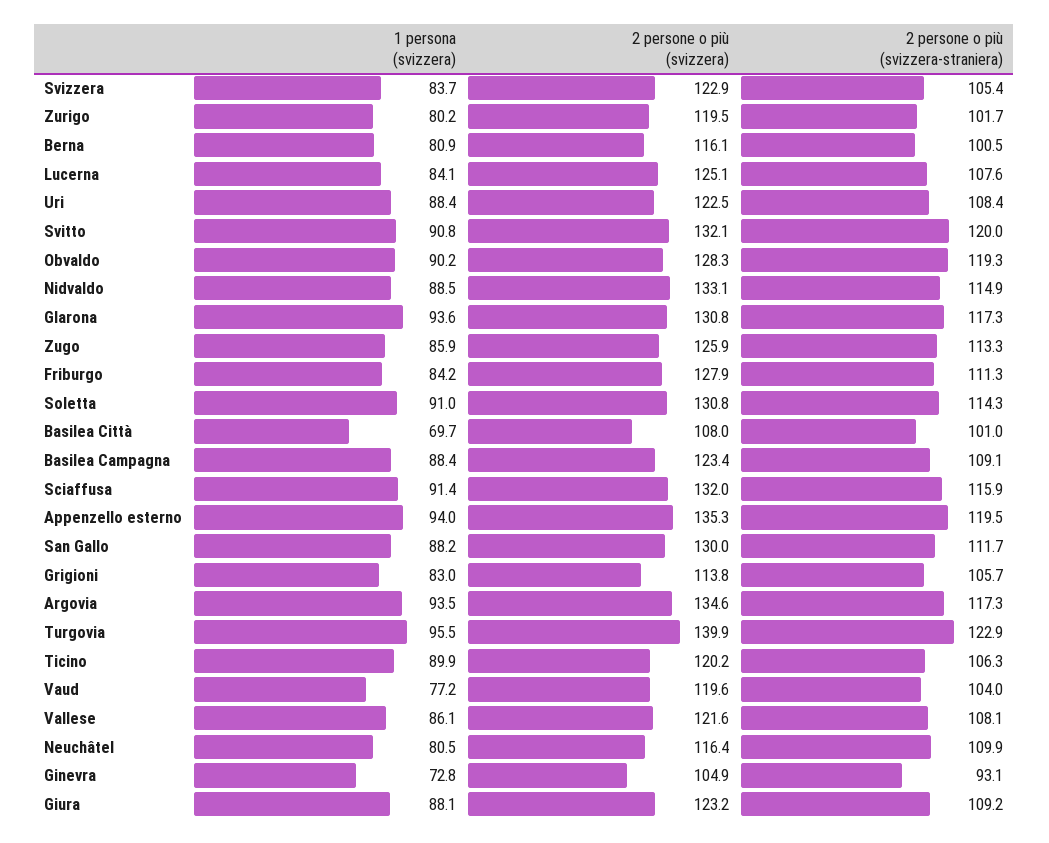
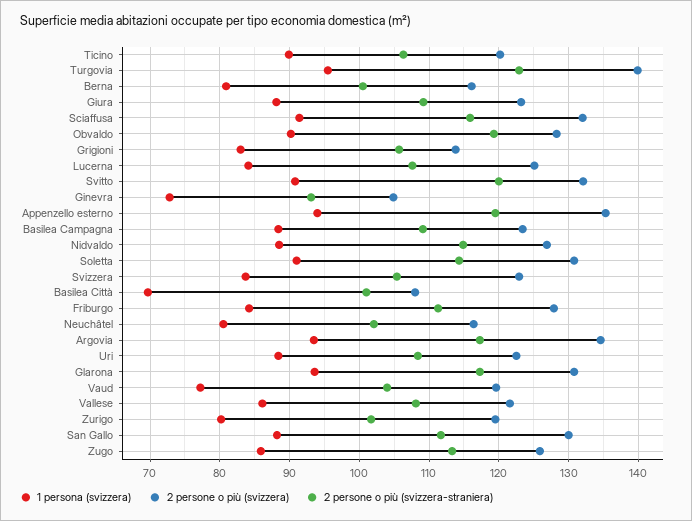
2 persone o più (svizzera), Nidvaldo: 133.1 -> 127
2 persone o più (svizzera-straniera), Neuchâtel: 109.9 -> 102

